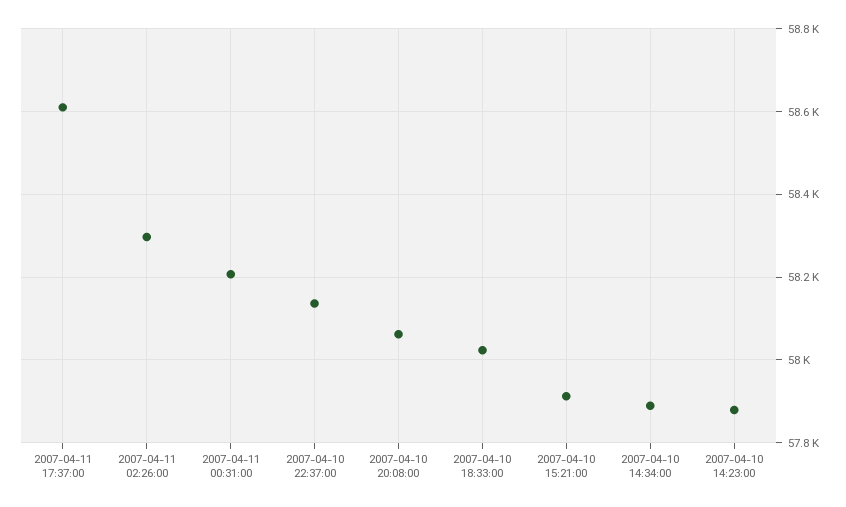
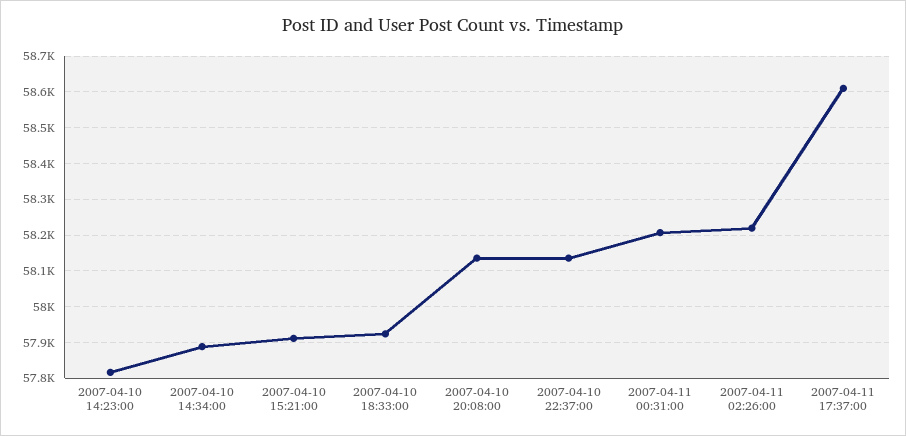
2007-04-11 02:26:00: 58300 -> 58220
2007-04-10 20:08:00: 58060 -> 58140
2007-04-10 18:33:00: 58020 -> 57920
2007-04-10 14:23:00: 57880 -> 57820

